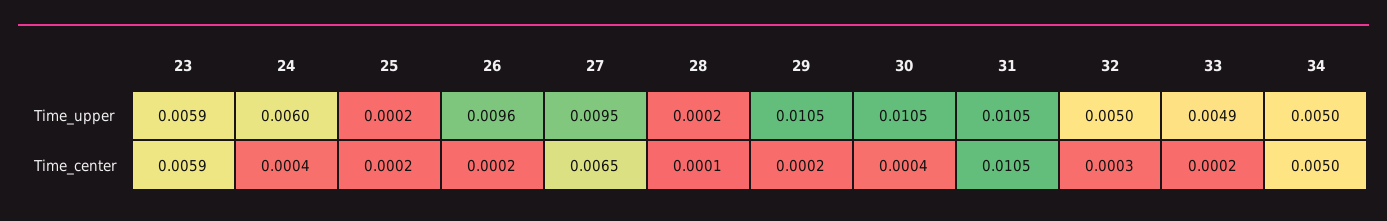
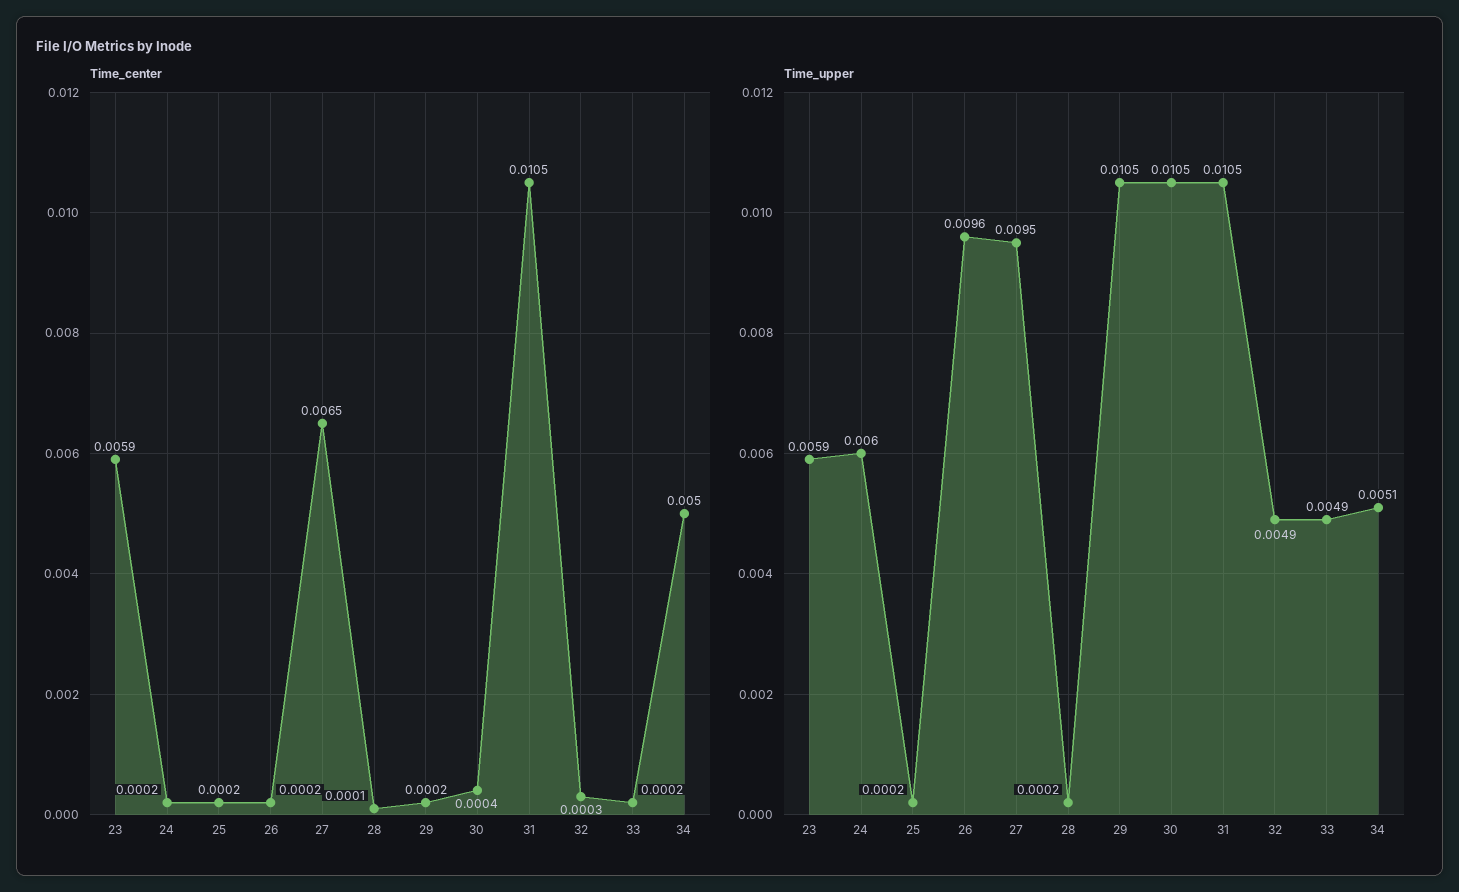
Time_upper, 32: 0.005 -> 0.0049
Time_upper, 34: 0.005 -> 0.0051
Time_center, 24: 0.0004 -> 0.0002

